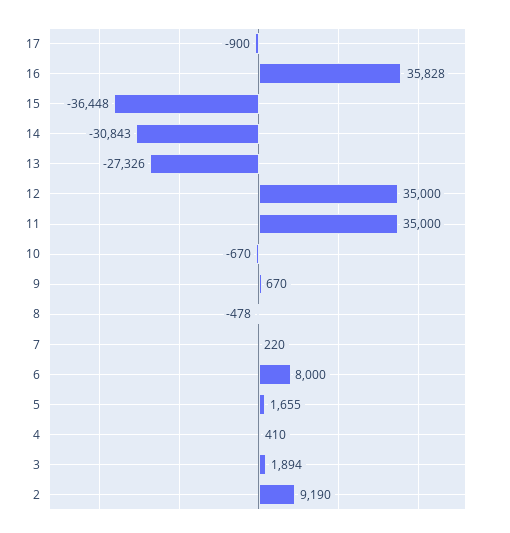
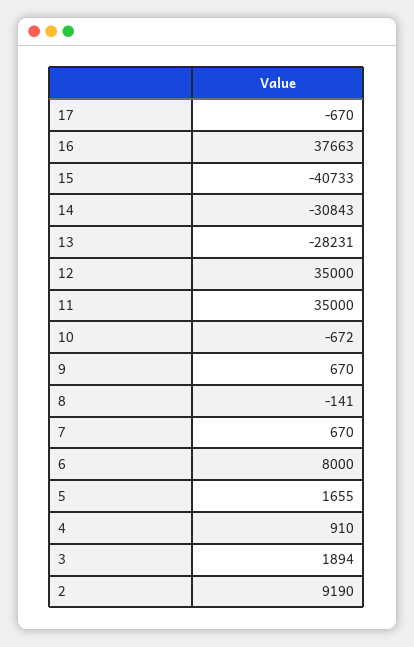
17: -900 -> -670
16: 35828 -> 37663
15: -36448 -> -40733
13: -27326 -> -28231
10: -670 -> -672
8: -478 -> -141
7: 220 -> 670
4: 410 -> 910

